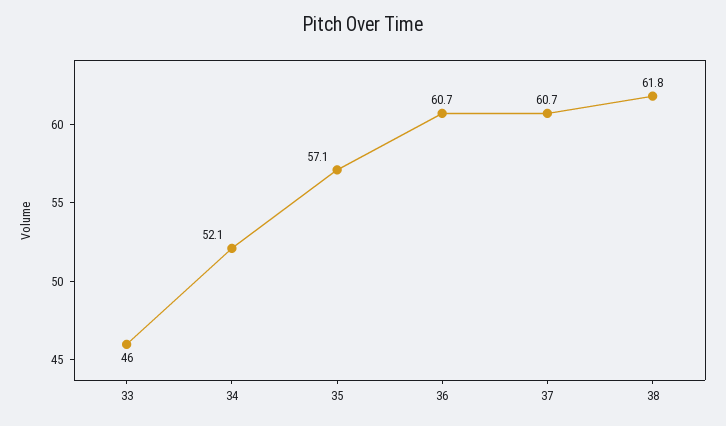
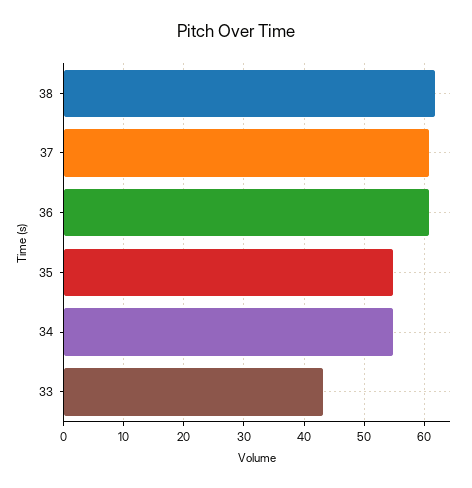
33: 46 -> 43
34: 52.1 -> 55
35: 57.1 -> 55

